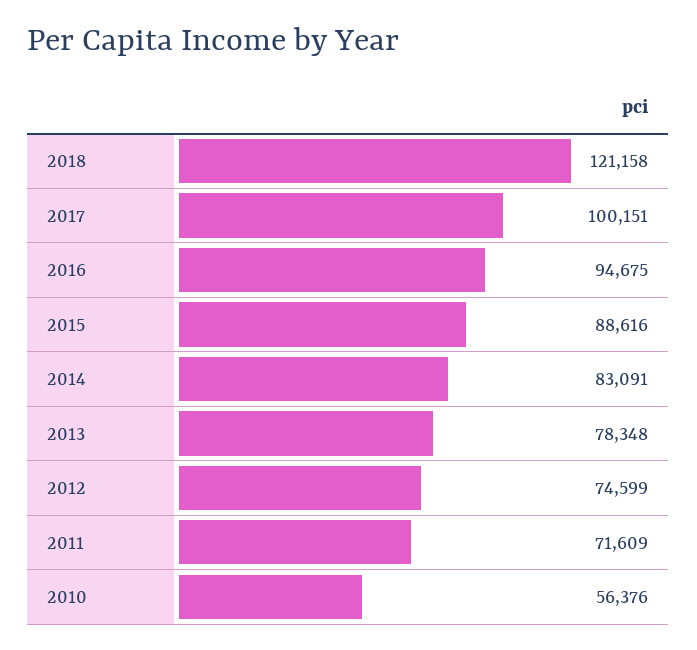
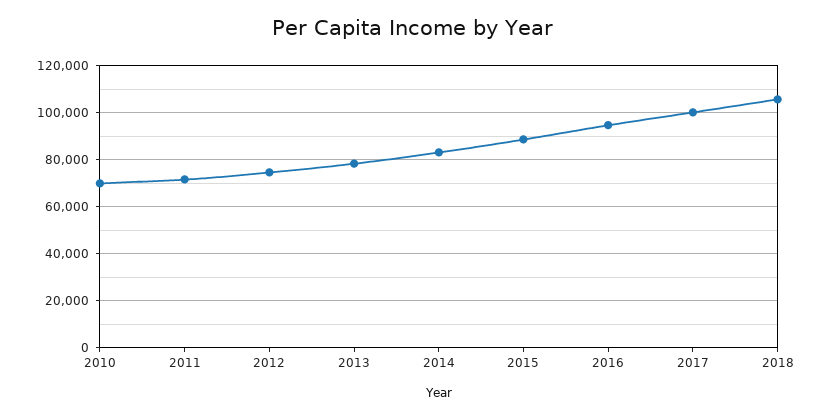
2018: 121158 -> 105000
2010: 56376 -> 70000

